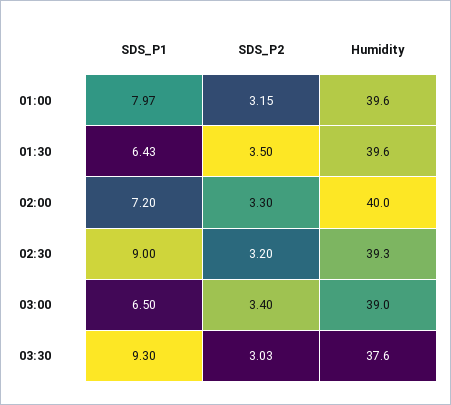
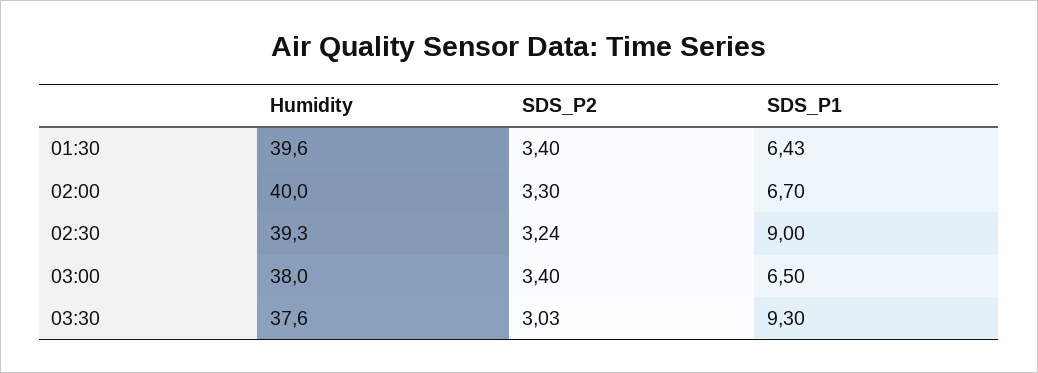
SDS_P1, 01:00: 7.97 -> none
SDS_P2, 01:00: 3.15 -> none
Humidity, 01:00: 39.6 -> none
SDS_P2, 01:30: 3.5 -> 3.4
SDS_P1, 02:00: 7.2 -> 6.7
SDS_P2, 02:30: 3.2 -> 3.24
Humidity, 03:00: 39 -> 38

